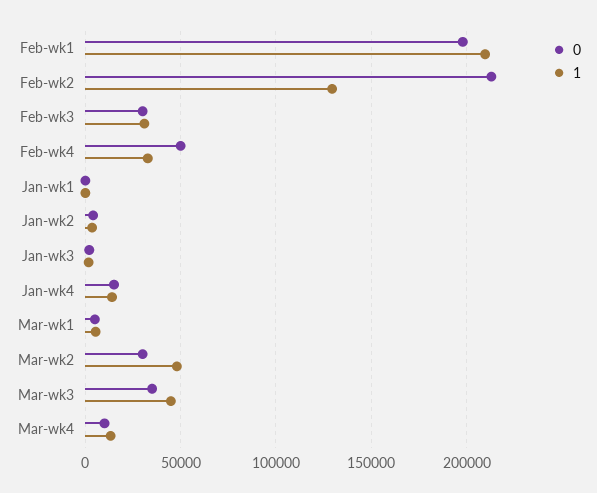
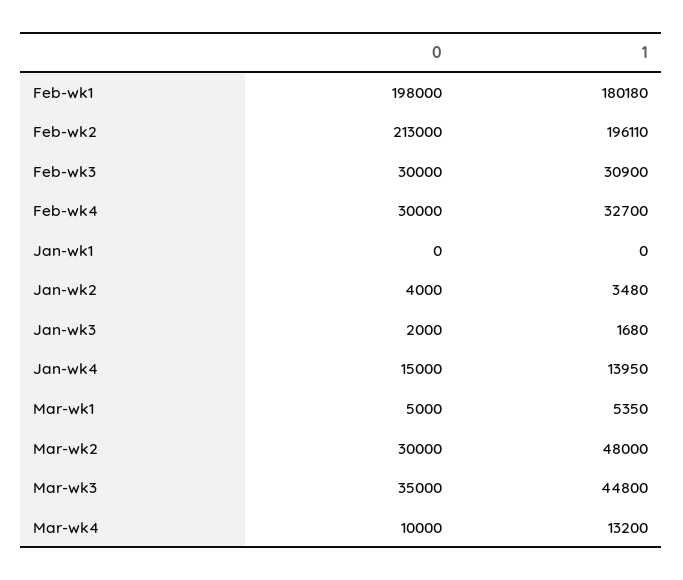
1, Feb-wk1: 210000 -> 180180
1, Feb-wk2: 130000 -> 196110
0, Feb-wk4: 50000 -> 30000

